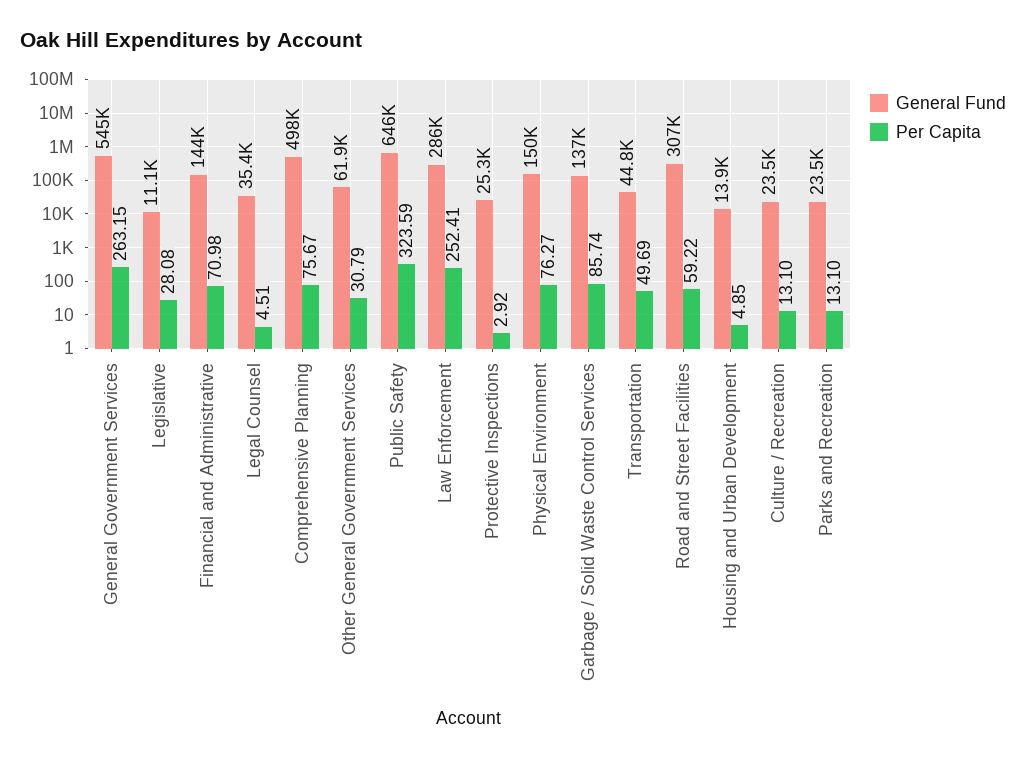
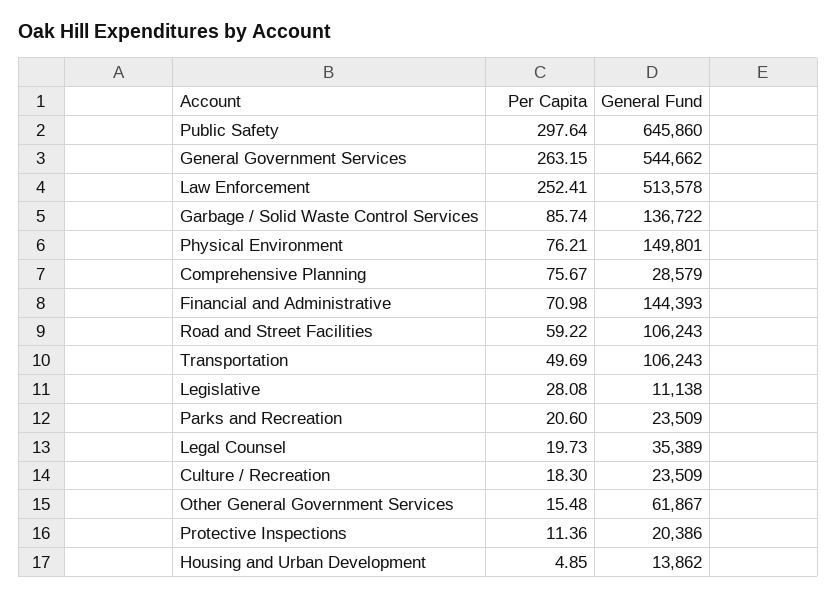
Per Capita, Legal Counsel: 4.51 -> 19.73
General Fund, Comprehensive Planning: 498000 -> 28579
Per Capita, Other General Government Services: 30.79 -> 15.48
Per Capita, Public Safety: 323.59 -> 297.64
General Fund, Law Enforcement: 286000 -> 513578
General Fund, Protective Inspections: 25300 -> 20386
Per Capita, Protective Inspections: 2.92 -> 11.36
Per Capita, Physical Environment: 76.27 -> 76.21
General Fund, Transportation: 44800 -> 106243
General Fund, Road and Street Facilities: 307000 -> 106243
Per Capita, Culture / Recreation: 13.1 -> 18.3
Per Capita, Parks and Recreation: 13.1 -> 20.6

